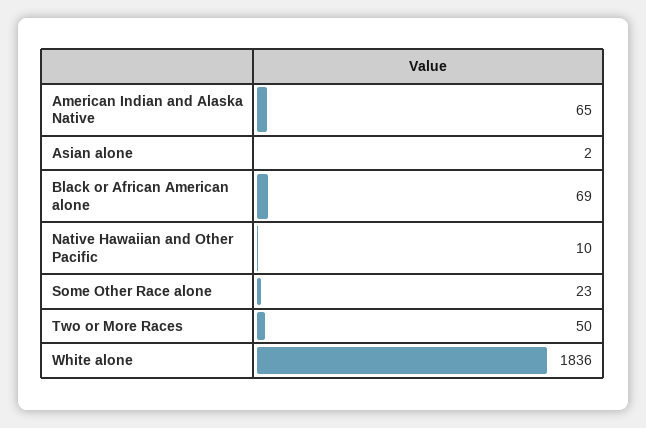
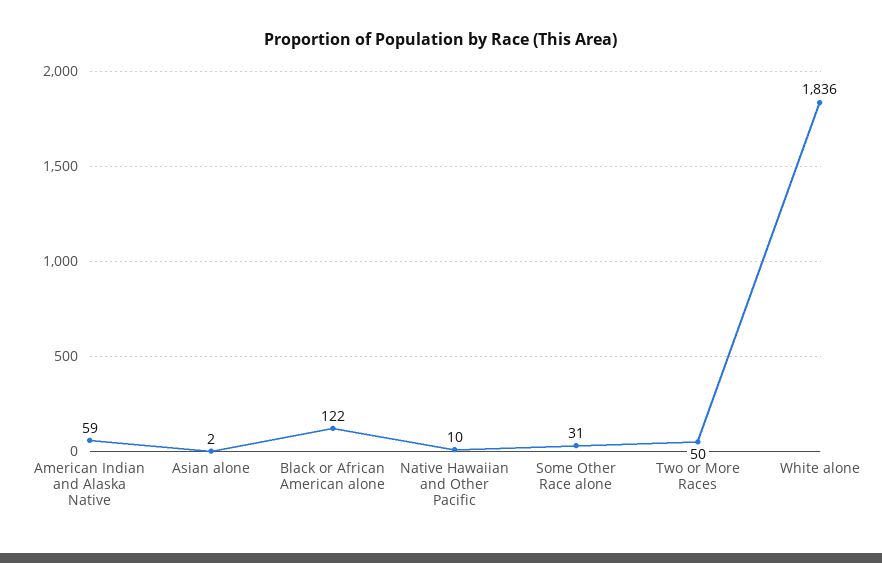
American Indian and Alaska Native: 65 -> 59
Black or African American alone: 69 -> 122
Some Other Race alone: 23 -> 31

